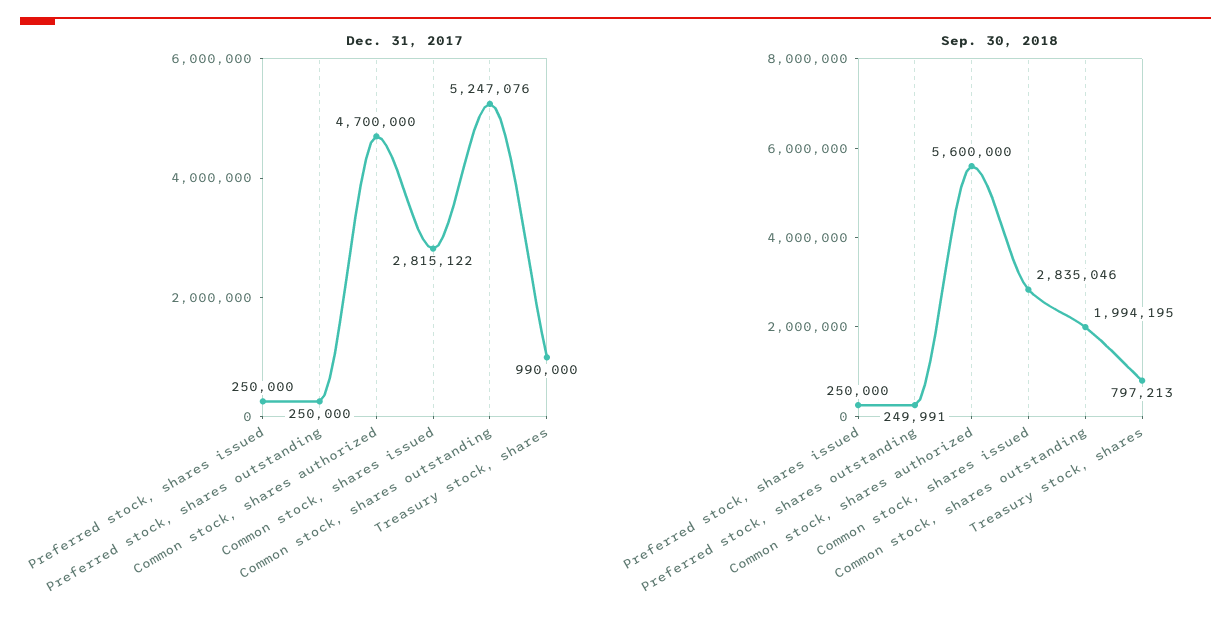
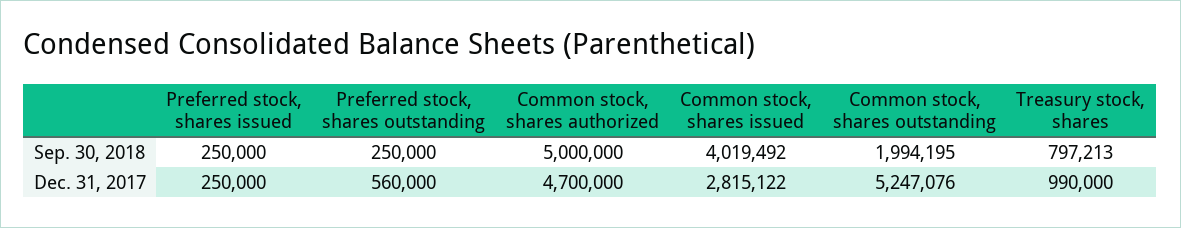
Dec. 31, 2017, Preferred stock, shares outstanding: 250000 -> 560000
Sep. 30, 2018, Preferred stock, shares outstanding: 249991 -> 250000
Sep. 30, 2018, Common stock, shares authorized: 5600000 -> 5000000
Sep. 30, 2018, Common stock, shares issued: 2835046 -> 4019492

